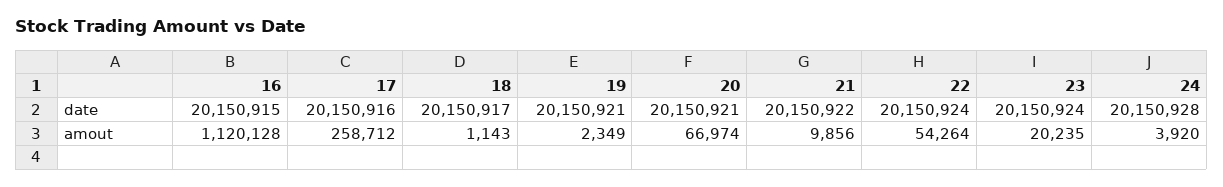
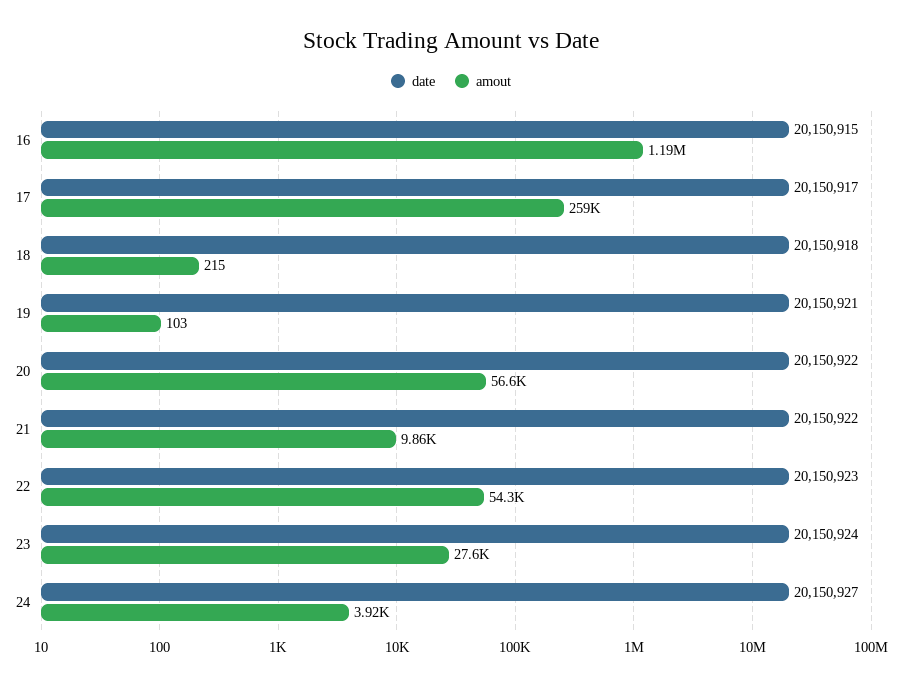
date, 17: 20150916 -> 20150917
date, 18: 20150917 -> 20150918
date, 20: 20150921 -> 20150922
date, 22: 20150924 -> 20150923
date, 24: 20150928 -> 20150927
amout, 16: 1120128 -> 1190000
amout, 18: 1143 -> 215
amout, 19: 2349 -> 103
amout, 20: 66974 -> 56600
amout, 23: 20235 -> 27600

